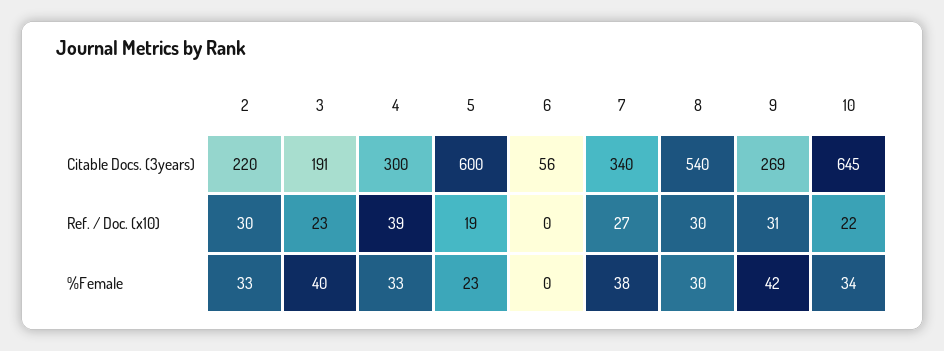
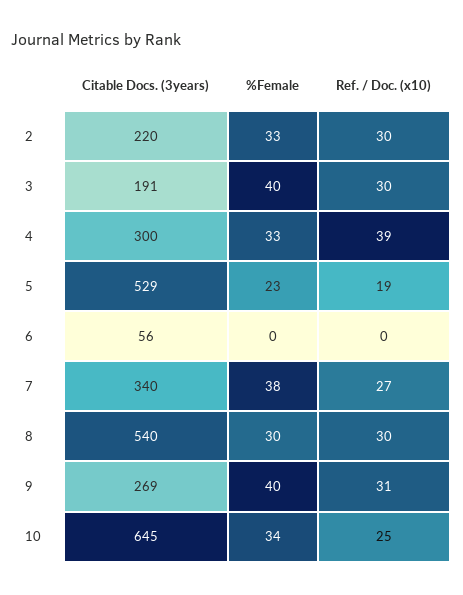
5, Citable Docs. (3years): 600 -> 529
3, Ref. / Doc. (x10): 23 -> 30
10, Ref. / Doc. (x10): 22 -> 25
9, %Female: 42 -> 40

